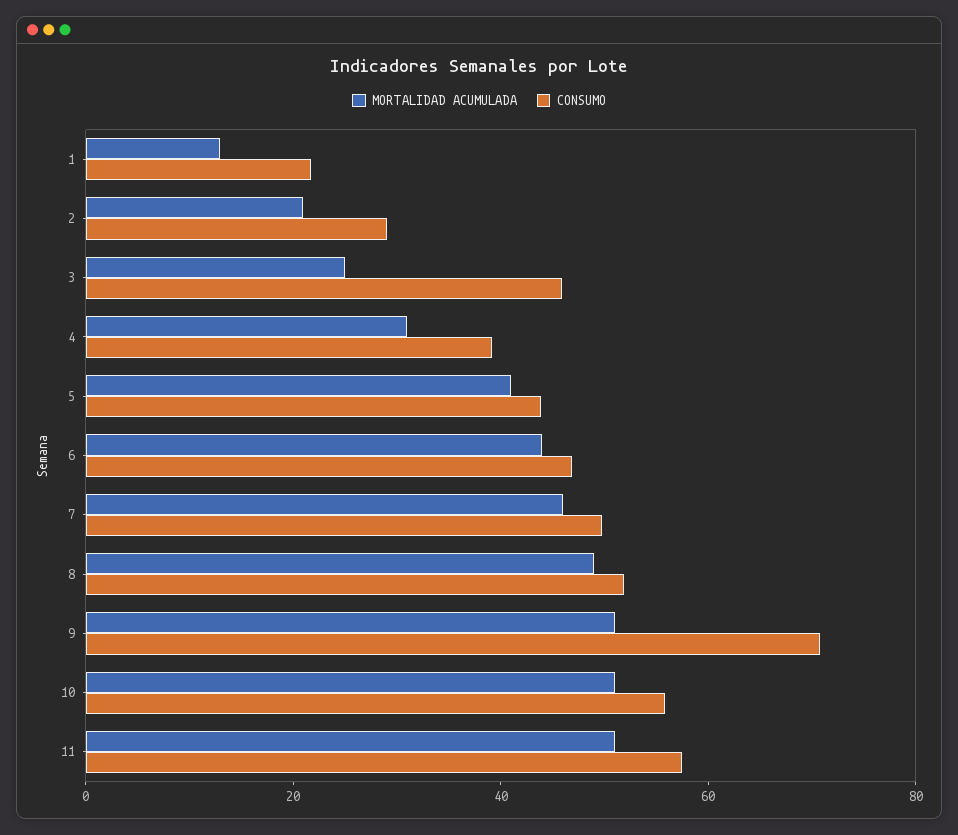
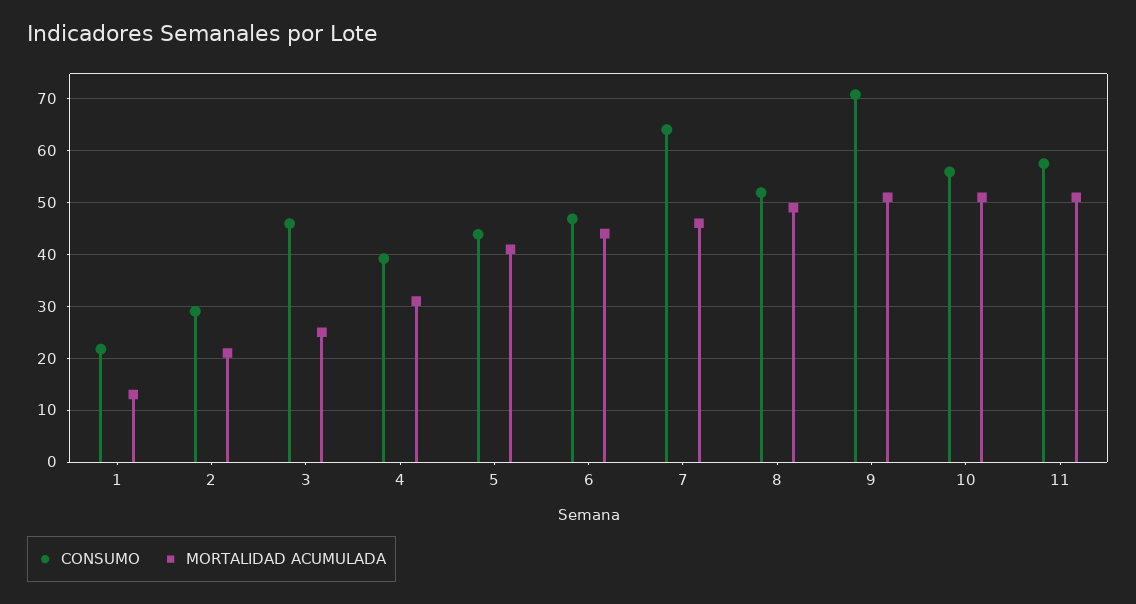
CONSUMO, 7: 50 -> 64

